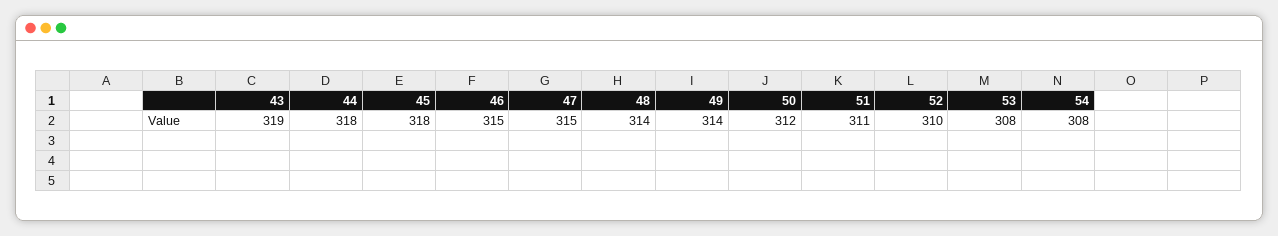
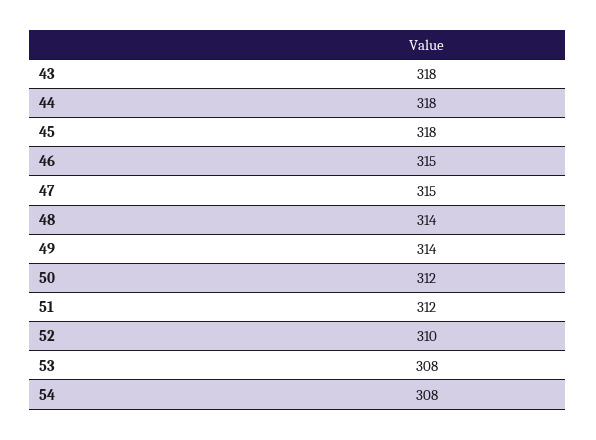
43: 319 -> 318
51: 311 -> 312

